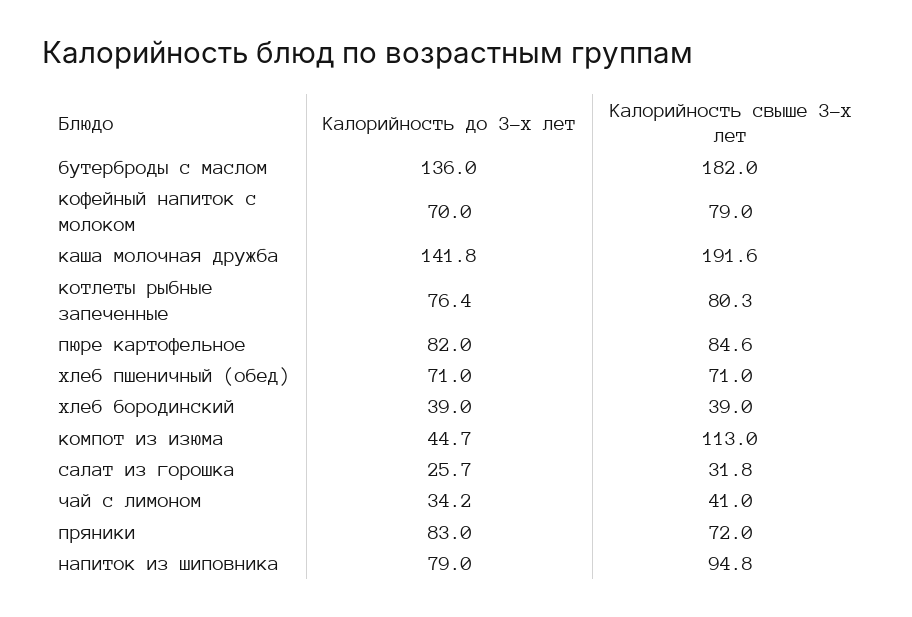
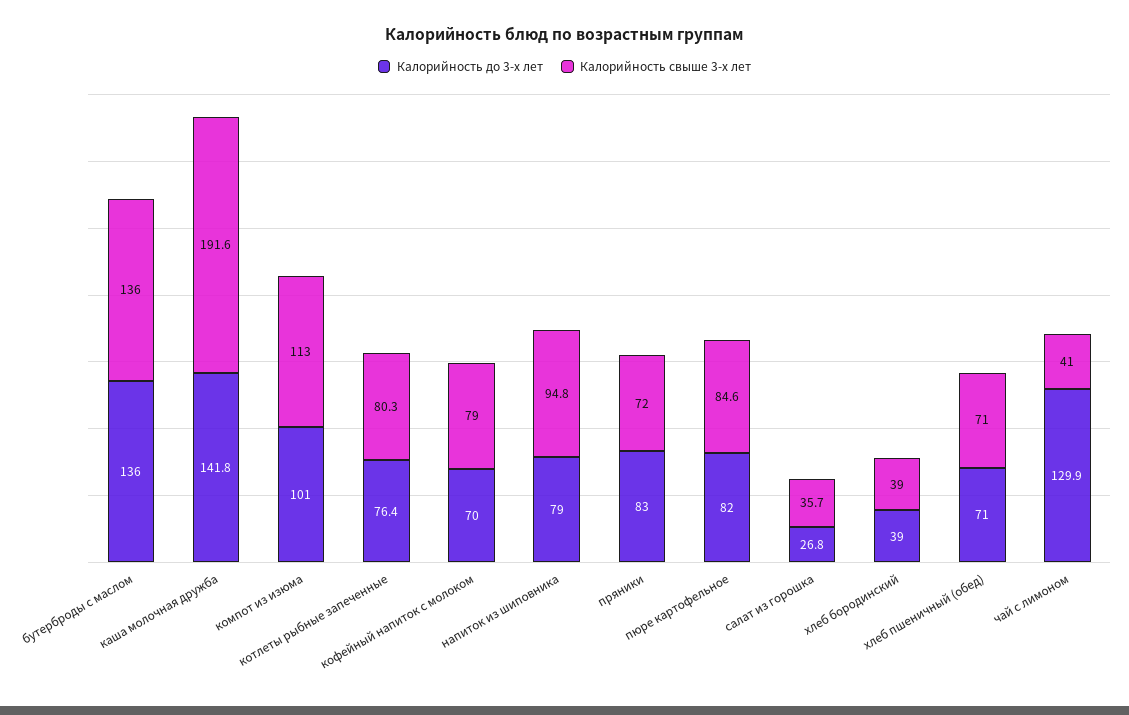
Калорийность свыше 3-х лет, бутерброды с маслом: 182 -> 136
Калорийность до 3-х лет, компот из изюма: 44.7 -> 101
Калорийность до 3-х лет, салат из горошка: 25.7 -> 26.8
Калорийность свыше 3-х лет, салат из горошка: 31.8 -> 35.7
Калорийность до 3-х лет, чай с лимоном: 34.2 -> 129.9

